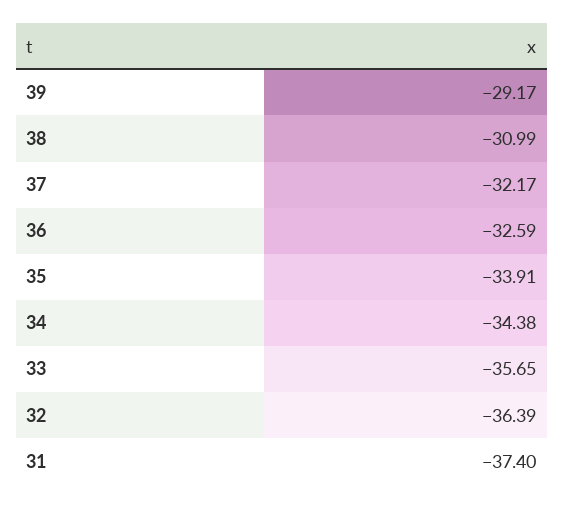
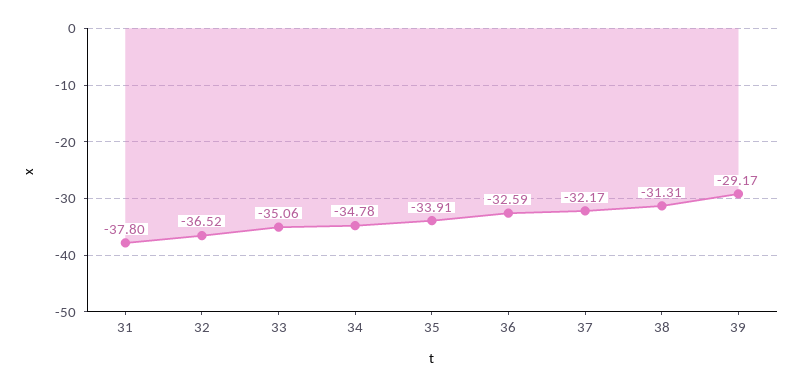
38: -30.99 -> -31.31
34: -34.38 -> -34.78
33: -35.65 -> -35.06
32: -36.39 -> -36.52
31: -37.4 -> -37.8

